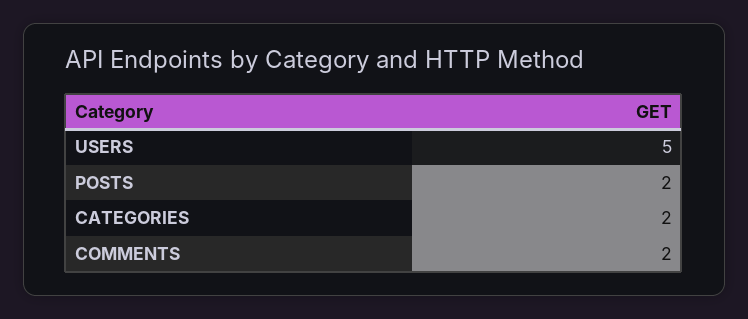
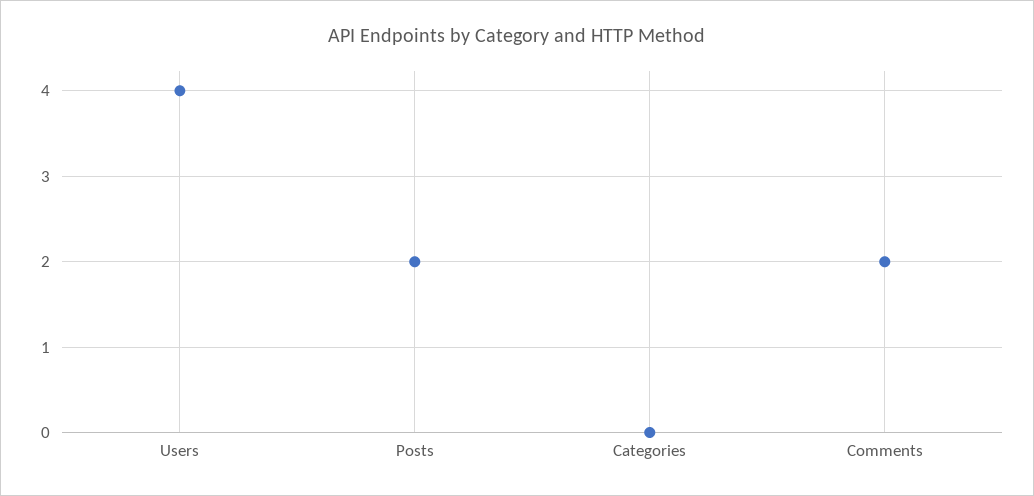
USERS: 5 -> 4
CATEGORIES: 2 -> 0

